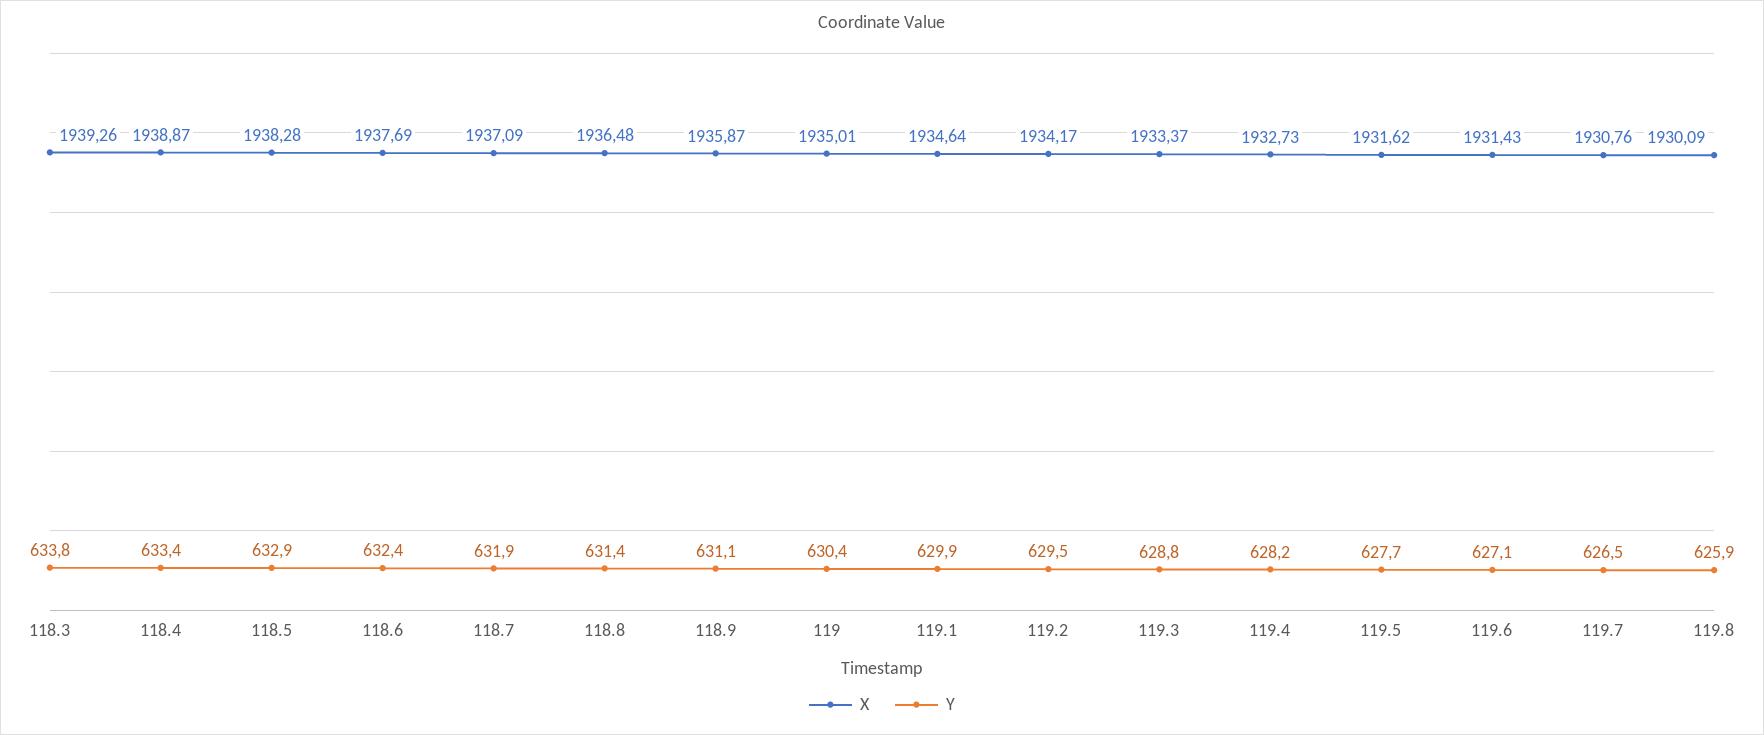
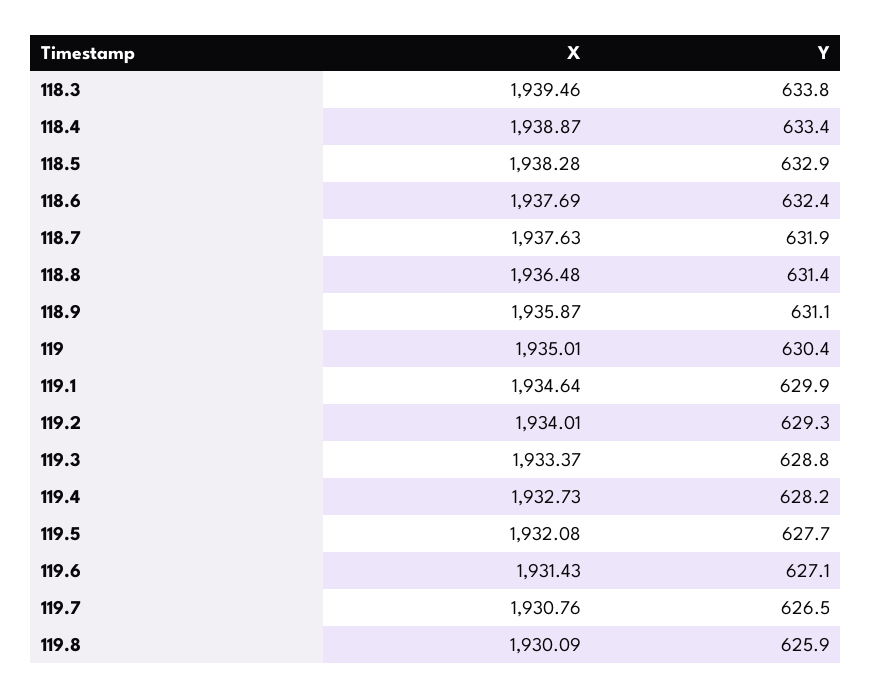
X, 118.3: 1939.26 -> 1939.46
X, 118.7: 1937.09 -> 1937.63
X, 119.2: 1934.17 -> 1934.01
Y, 119.2: 629.5 -> 629.3
X, 119.5: 1931.62 -> 1932.08

